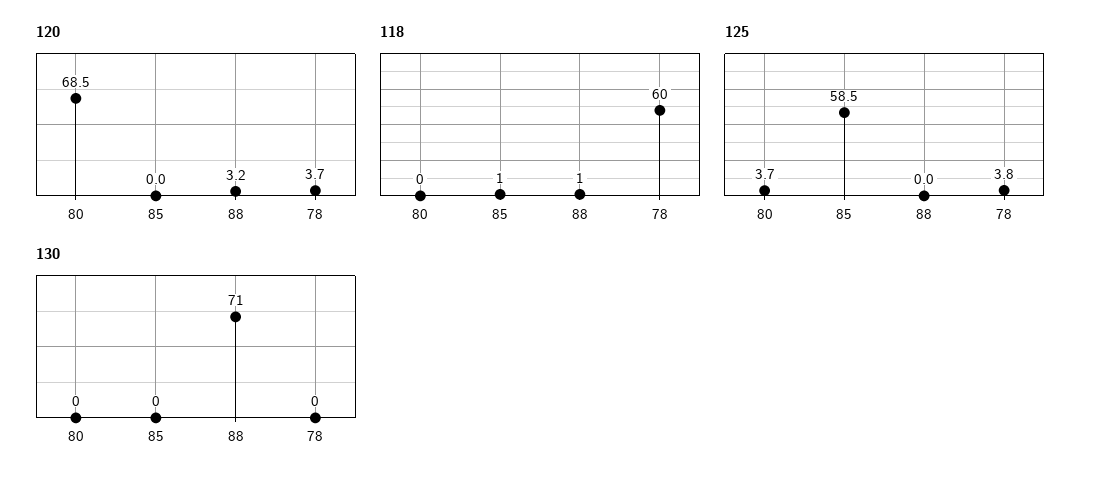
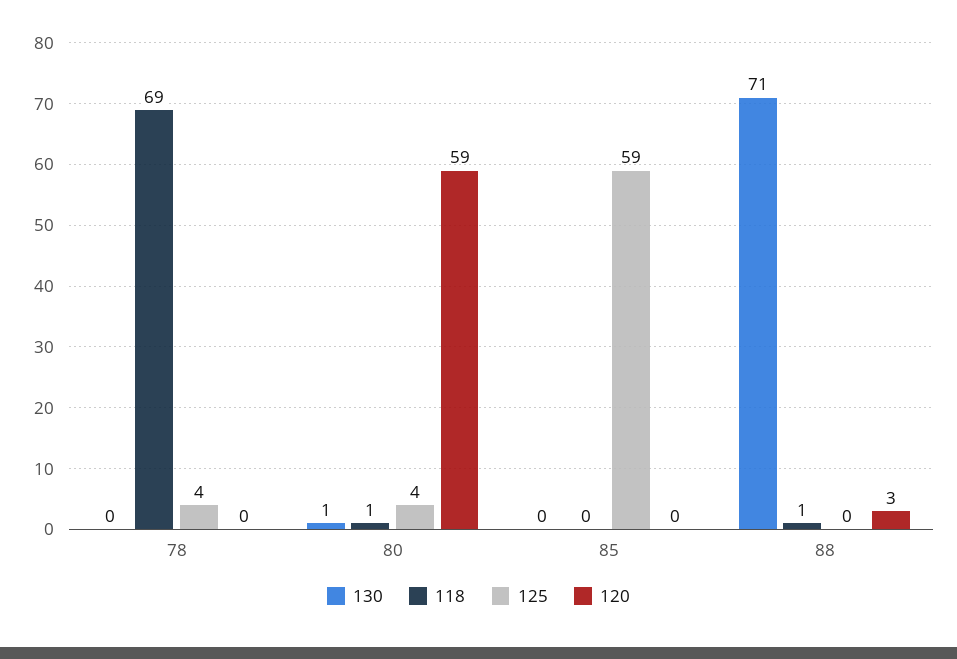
120, 80: 68.5 -> 59
120, 78: 3.7 -> 0
118, 80: 0 -> 1
118, 85: 1 -> 0
118, 78: 60 -> 69
130, 80: 0 -> 1

